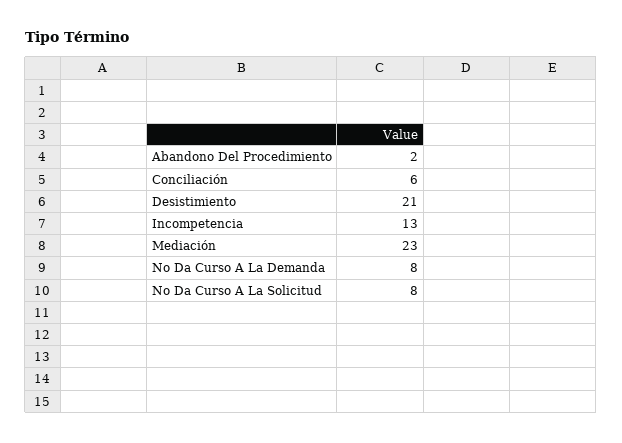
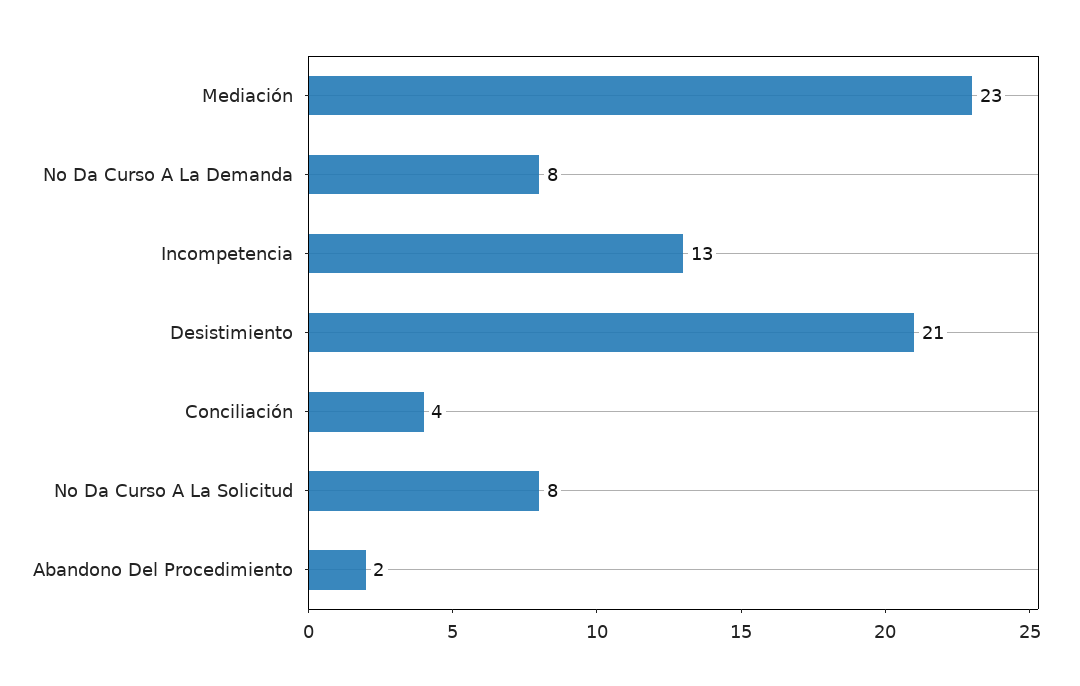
Conciliación: 6 -> 4

